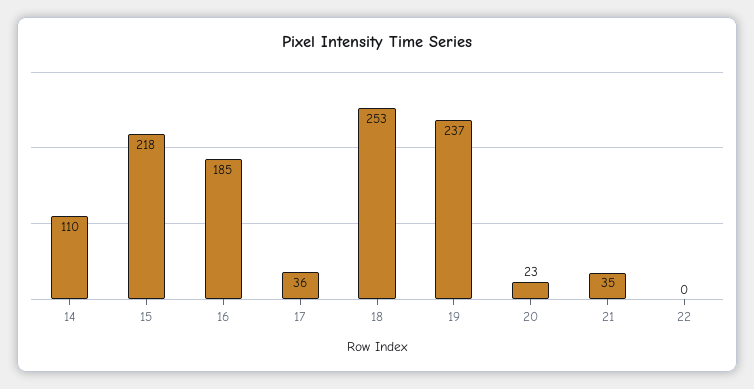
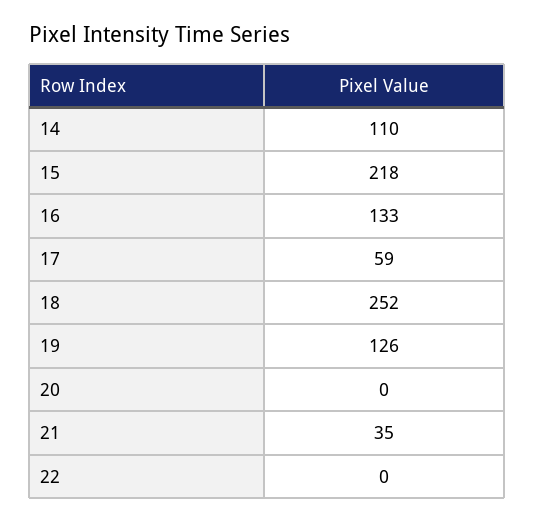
16: 185 -> 133
17: 36 -> 59
18: 253 -> 252
19: 237 -> 126
20: 23 -> 0

